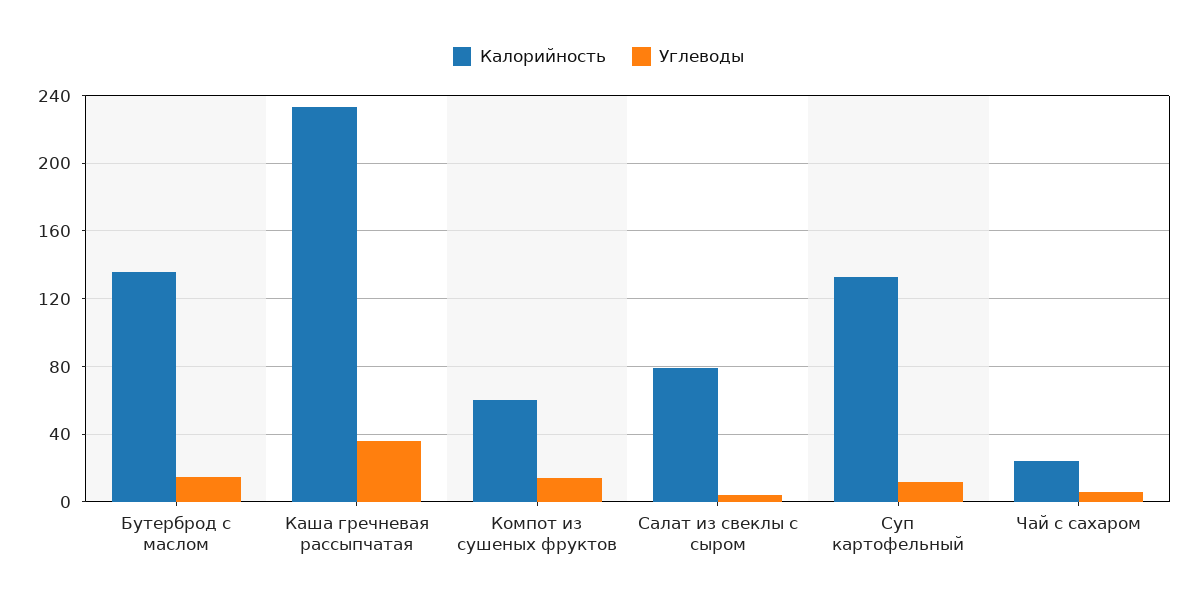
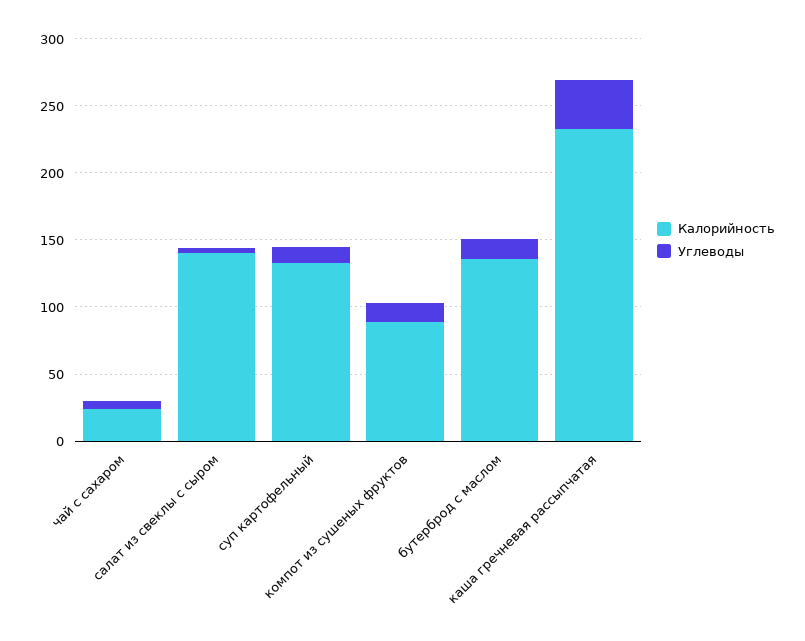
Калорийность, Компот из сушеных фруктов: 60 -> 90
Калорийность, Салат из свеклы с сыром: 80 -> 140

